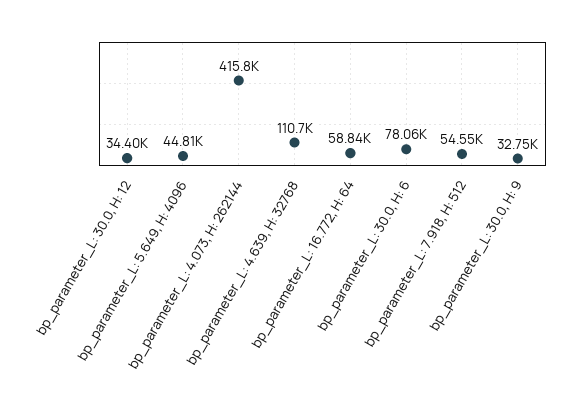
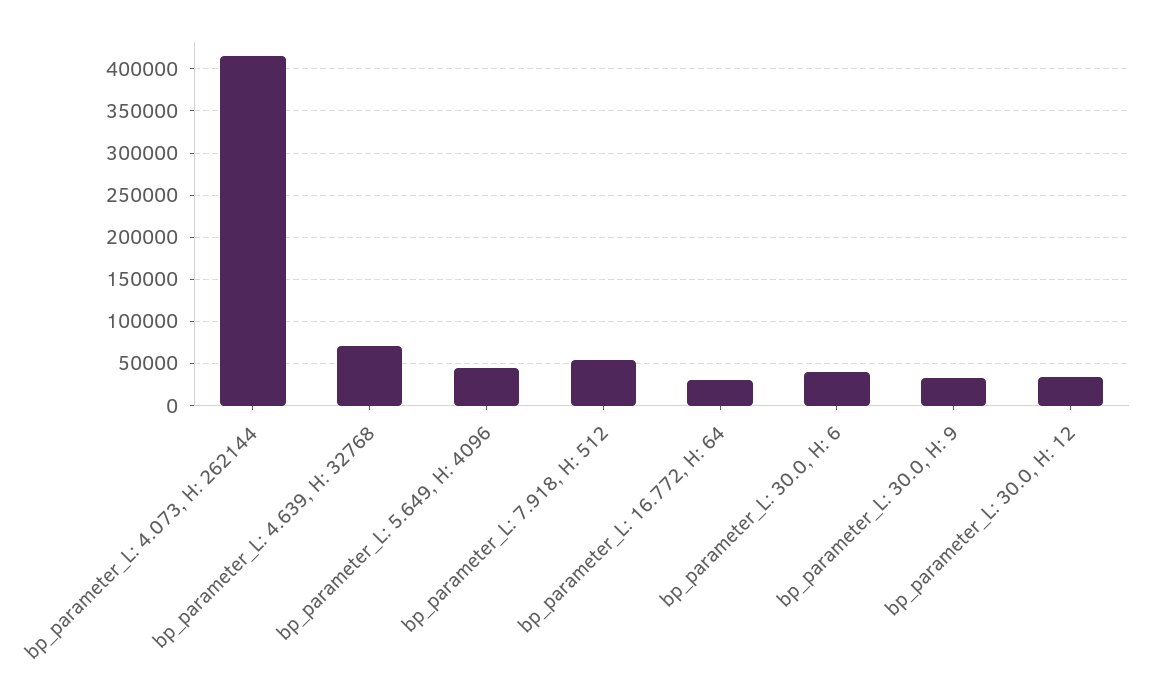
bp_parameter_L: 4.639, H: 32768: 110700 -> 70000
bp_parameter_L: 16.772, H: 64: 58840 -> 30000
bp_parameter_L: 30.0, H: 6: 78060 -> 40000

